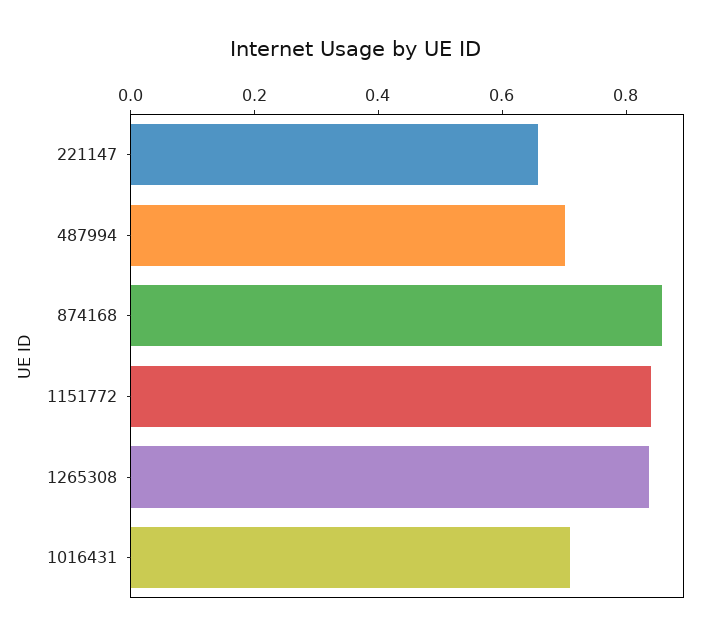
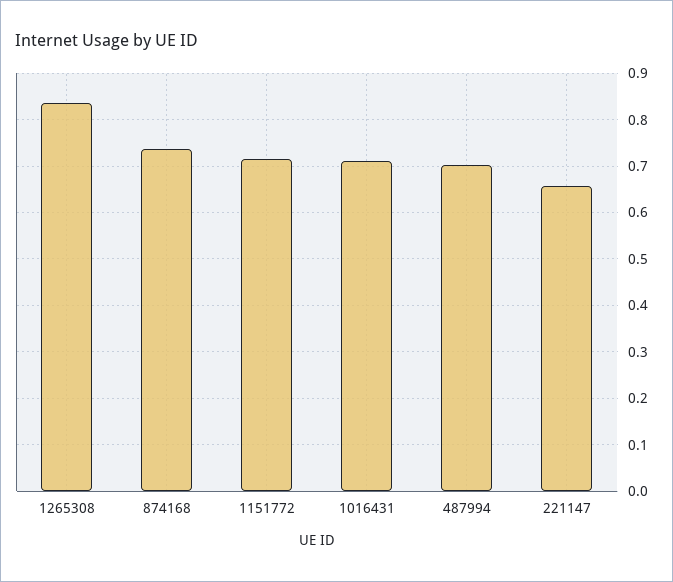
874168: 0.85 -> 0.74
1151772: 0.85 -> 0.72

